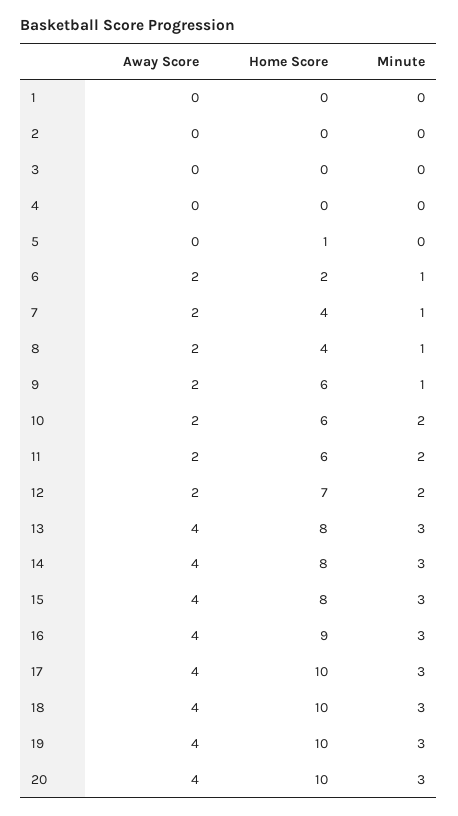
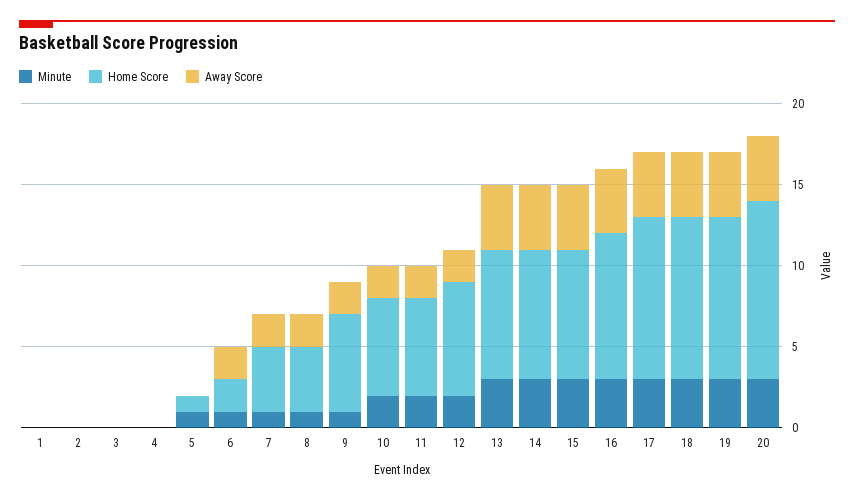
Minute, 5: 0 -> 1
Home Score, 20: 10 -> 11

